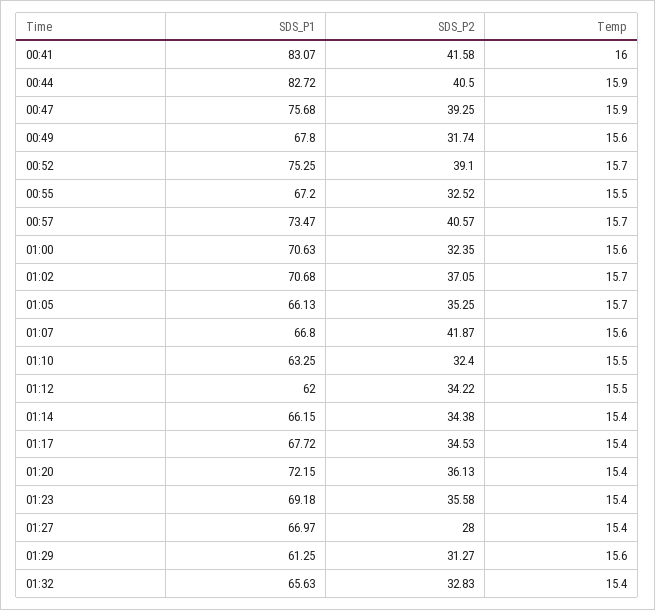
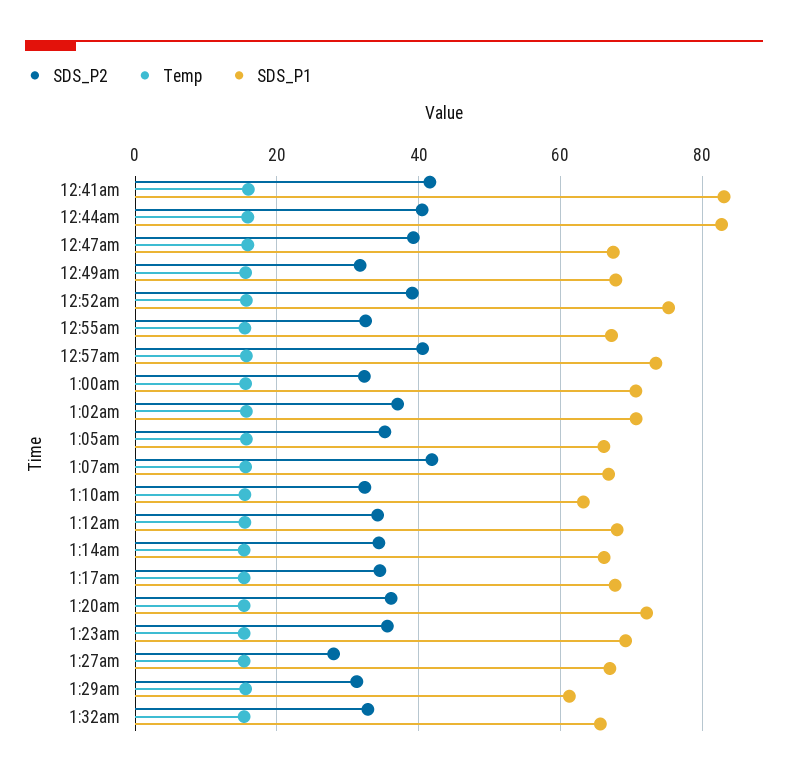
SDS_P1, 00:47: 75.68 -> 68
SDS_P1, 01:12: 62 -> 68

